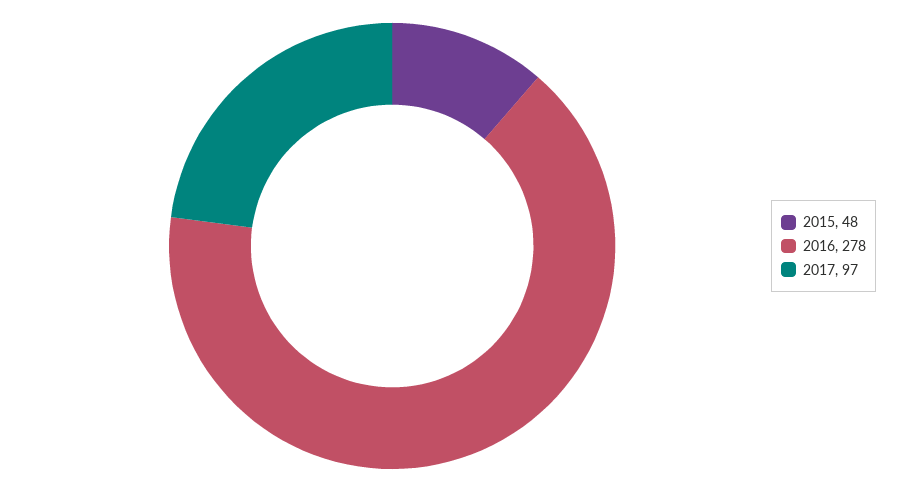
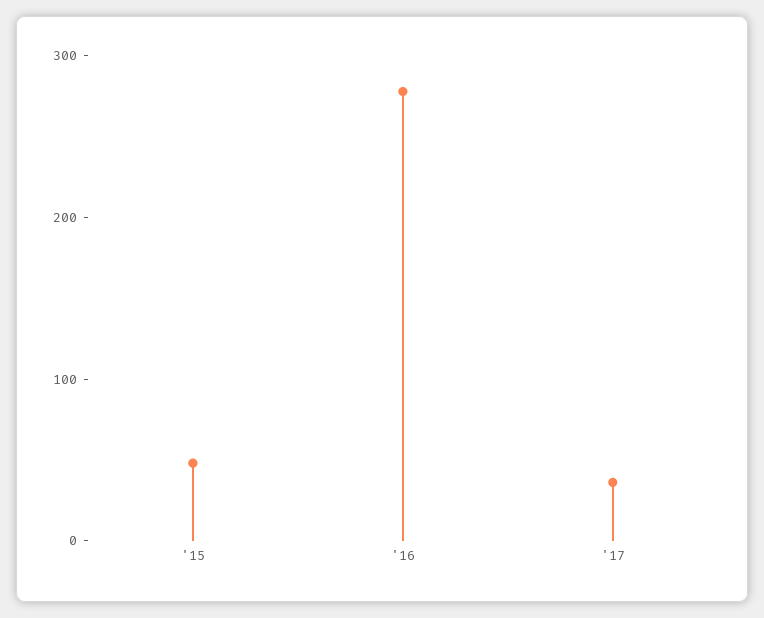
2017: 97 -> 40

